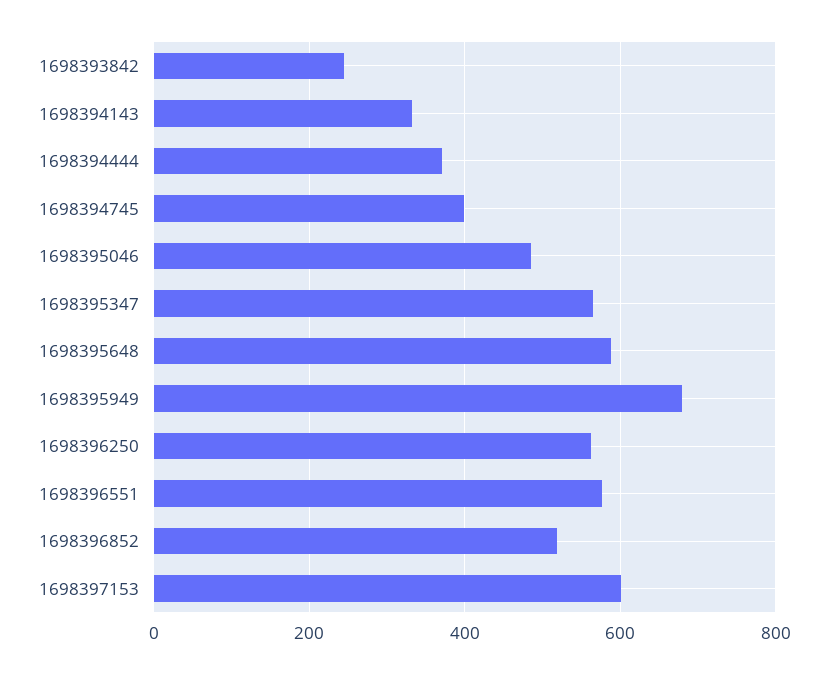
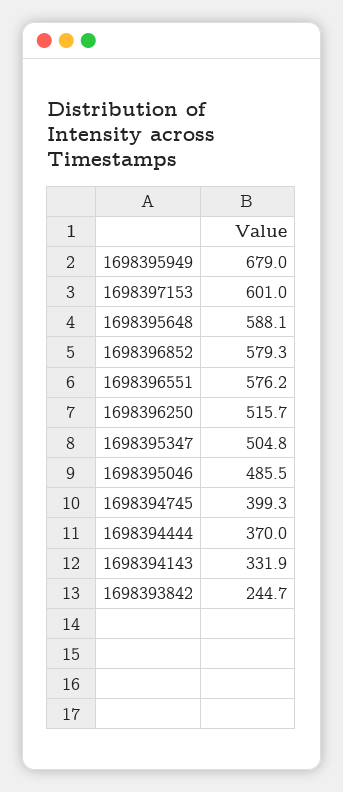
1698395347: 560 -> 504.8
1698396250: 560 -> 515.7
1698396852: 520 -> 579.3

